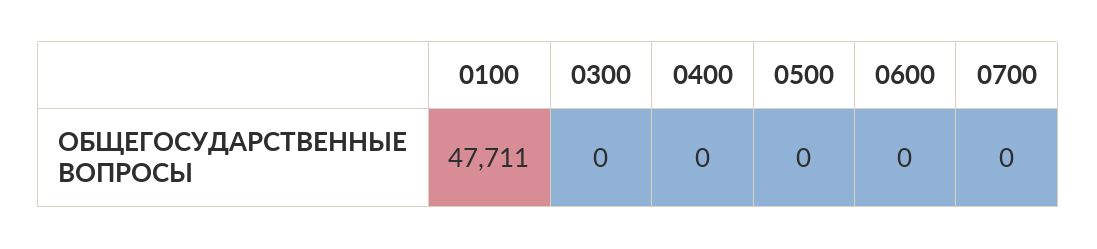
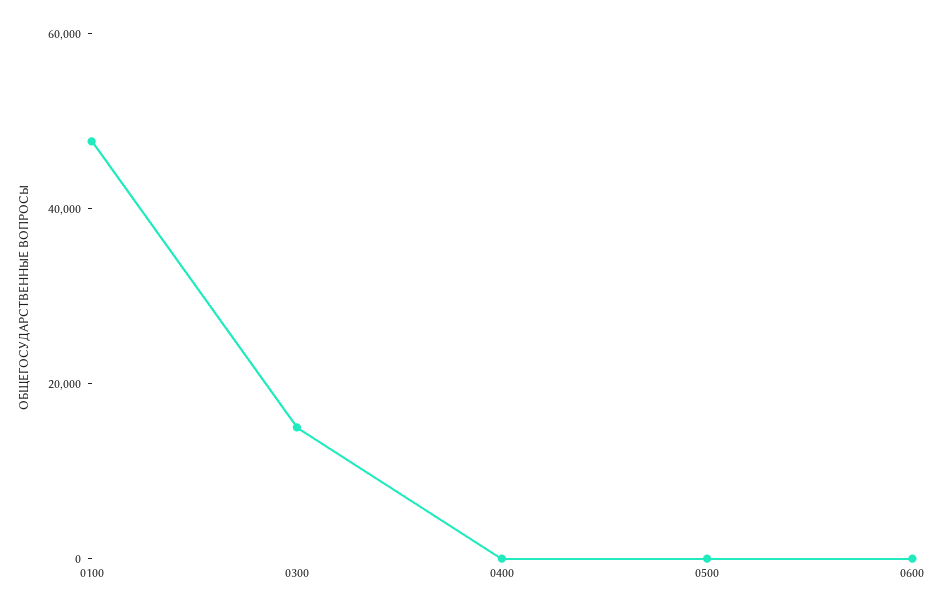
0300: 0 -> 15000
0700: 0 -> none

